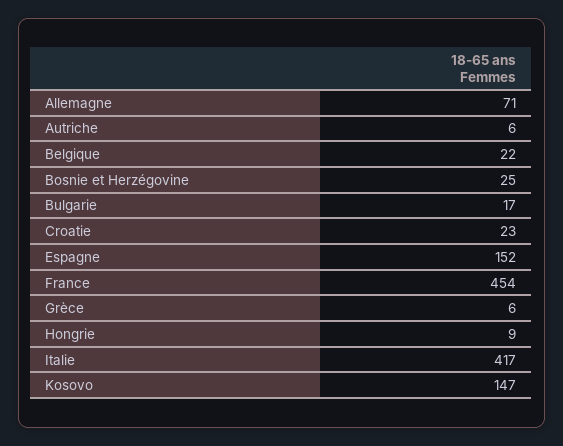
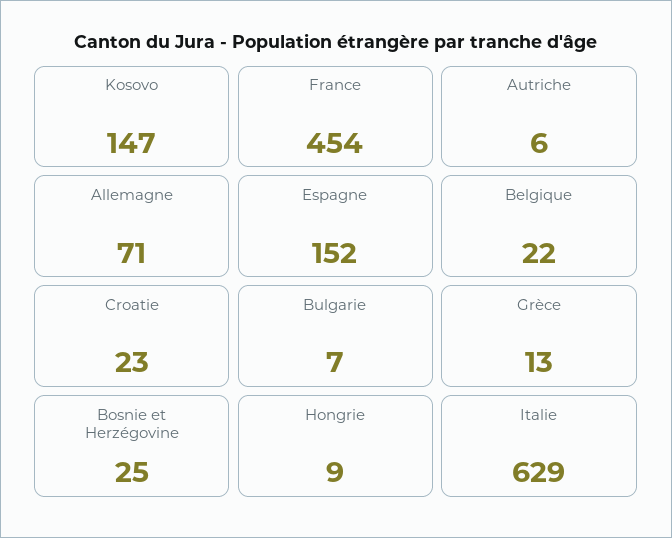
Bulgarie: 17 -> 7
Grèce: 6 -> 13
Italie: 417 -> 629

